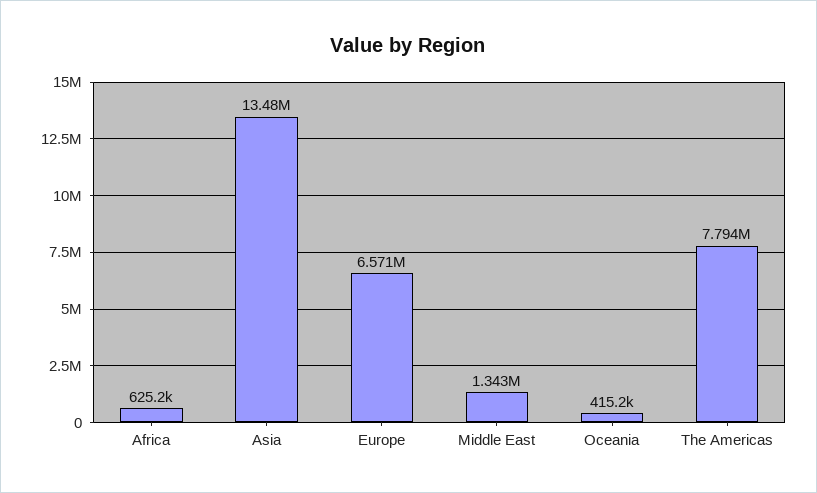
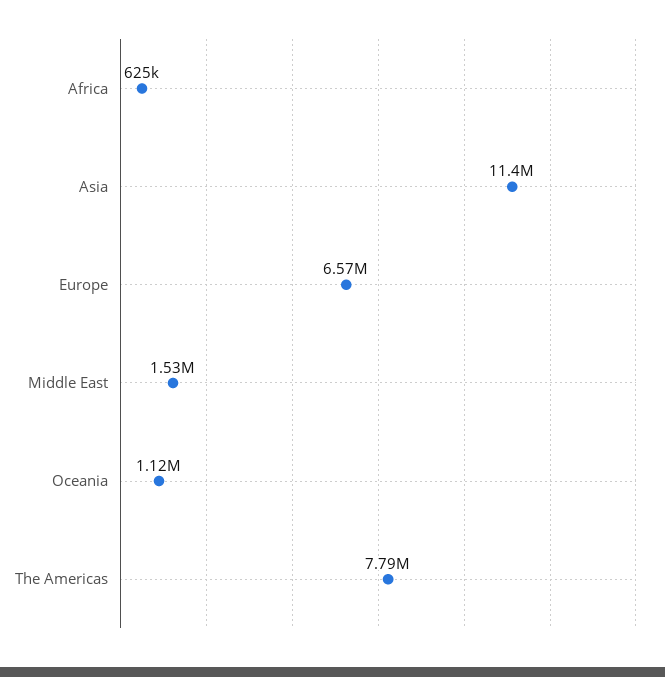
Asia: 13480000 -> 11400000
Middle East: 1343000 -> 1530000
Oceania: 415200 -> 1120000

